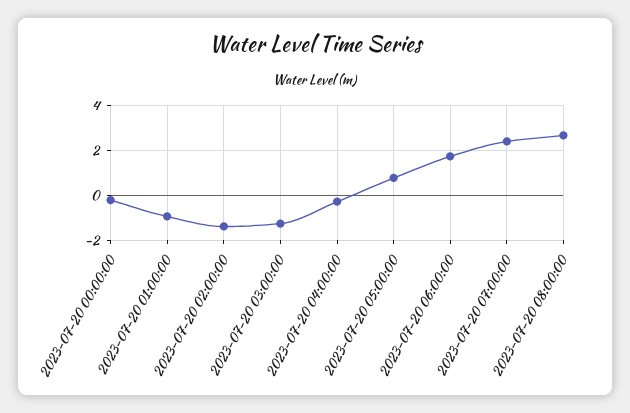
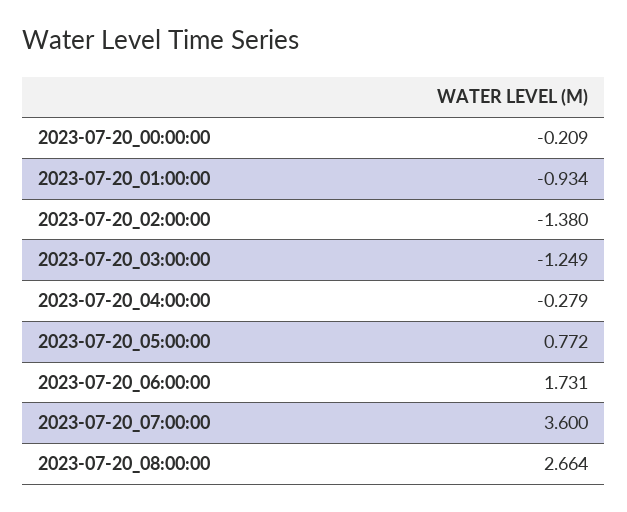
2023-07-20 07:00:00: 2.5 -> 3.6

